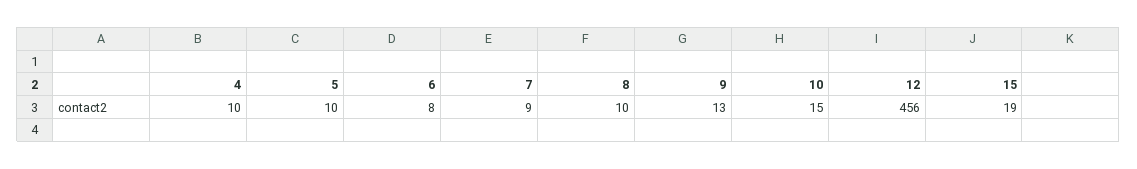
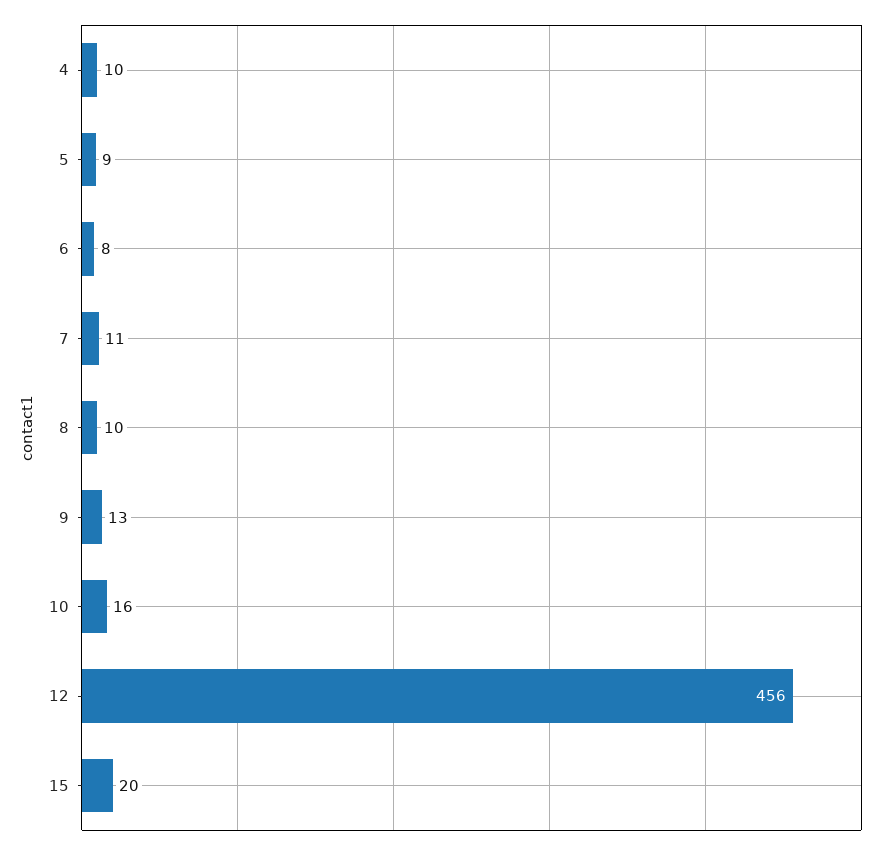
5: 10 -> 9
7: 9 -> 11
10: 15 -> 16
15: 19 -> 20

